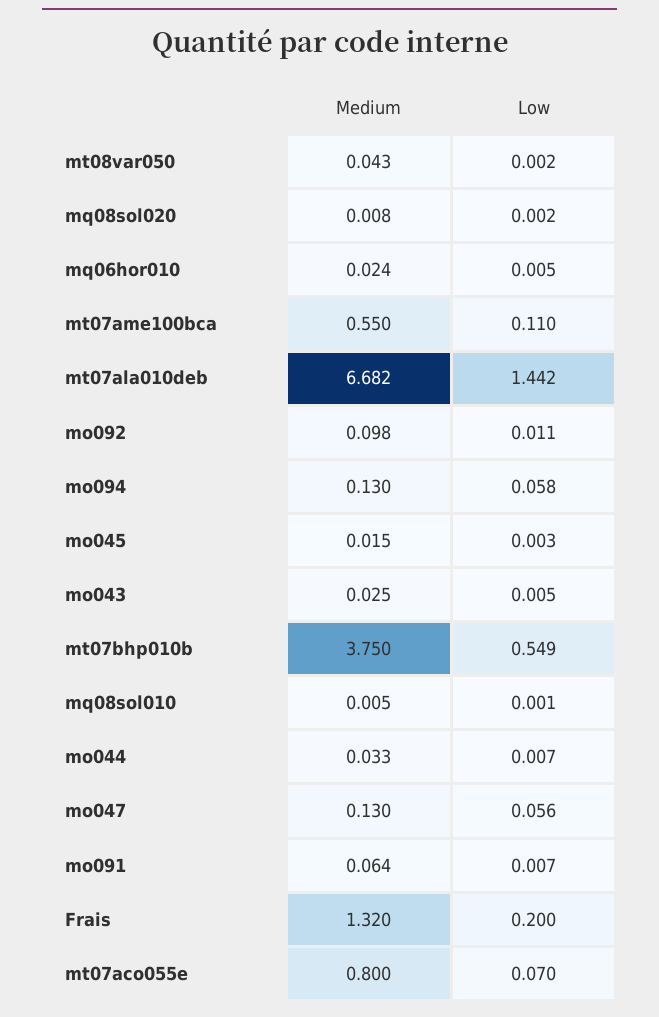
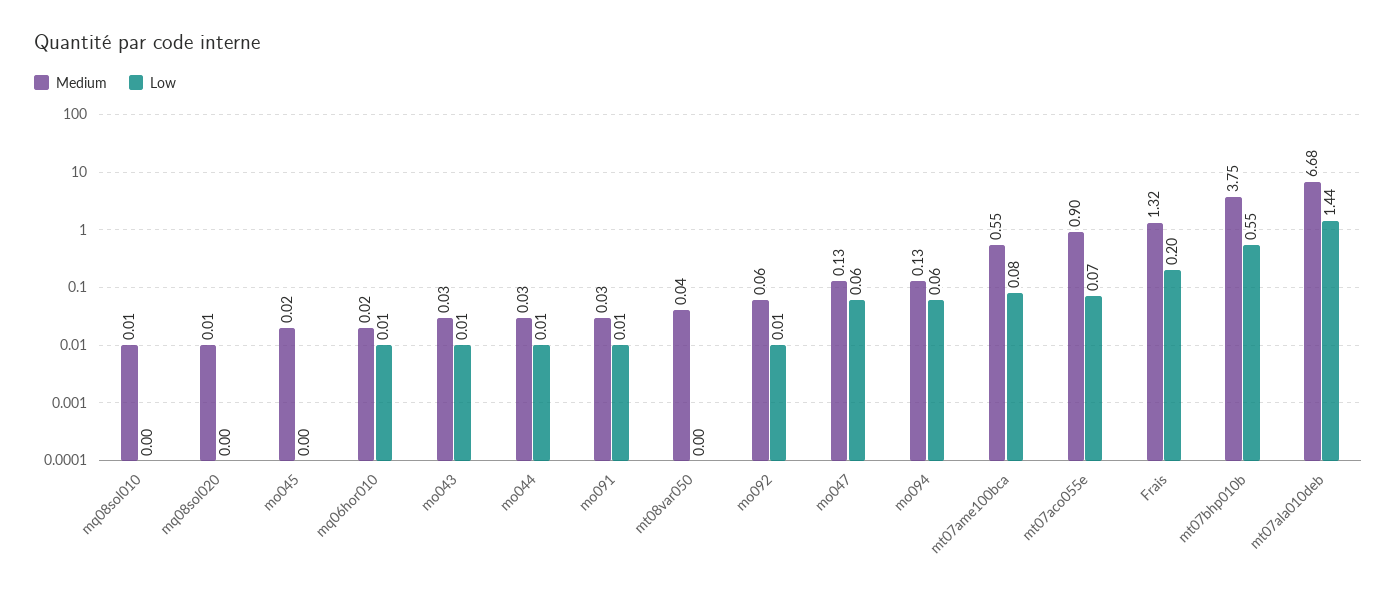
Low, mt07ame100bca: 0.11 -> 0.08
Medium, mo092: 0.098 -> 0.06
Medium, mo091: 0.064 -> 0.03
Medium, mt07aco055e: 0.8 -> 0.9

